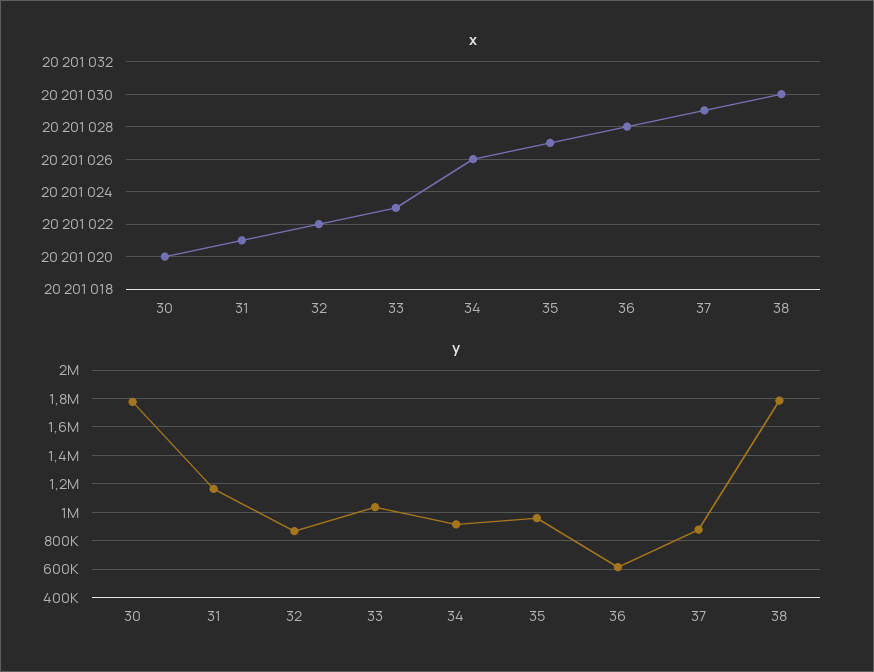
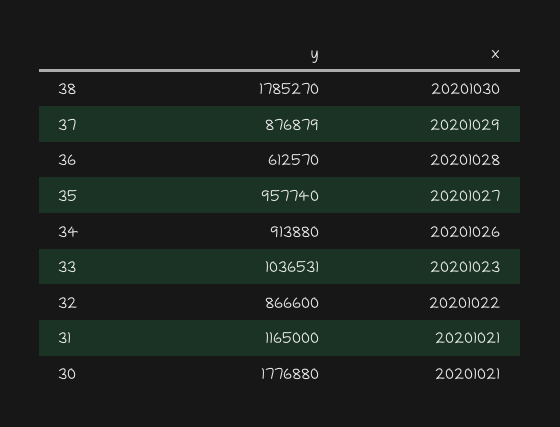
x, 30: 20201020 -> 20201021

